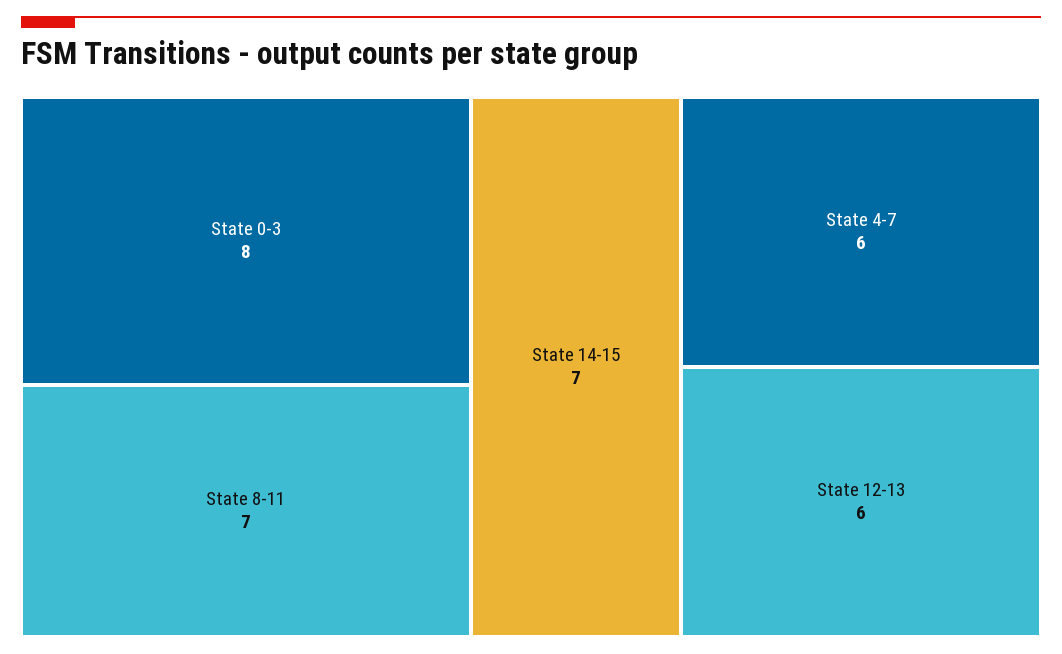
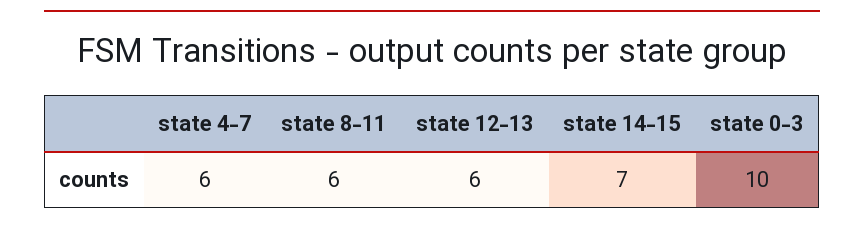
State 0-3: 8 -> 10
State 8-11: 7 -> 6

